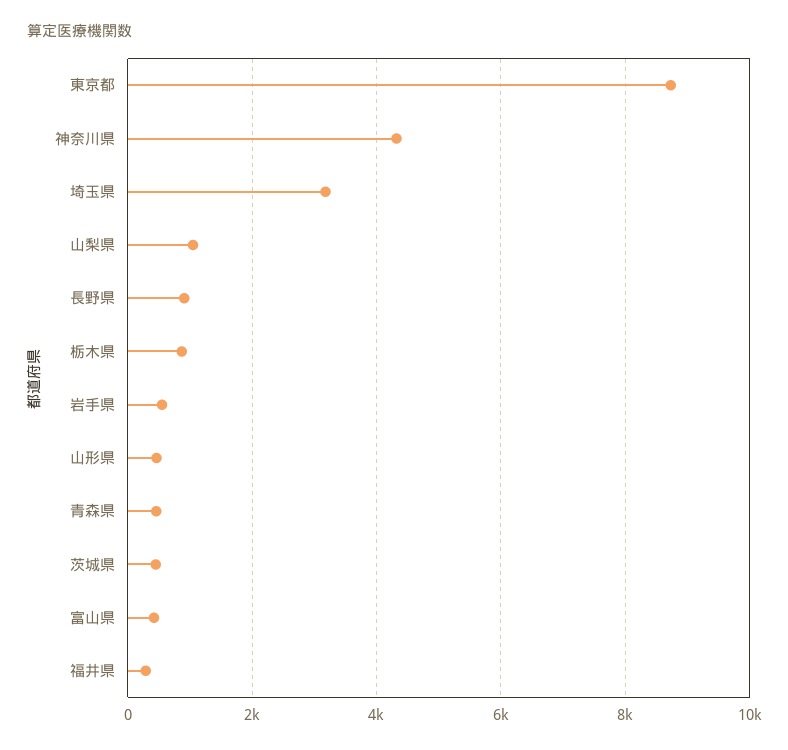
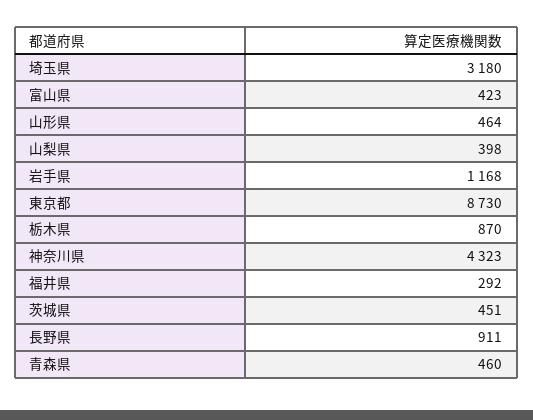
山梨県: 1000 -> 398
岩手県: 600 -> 1168

